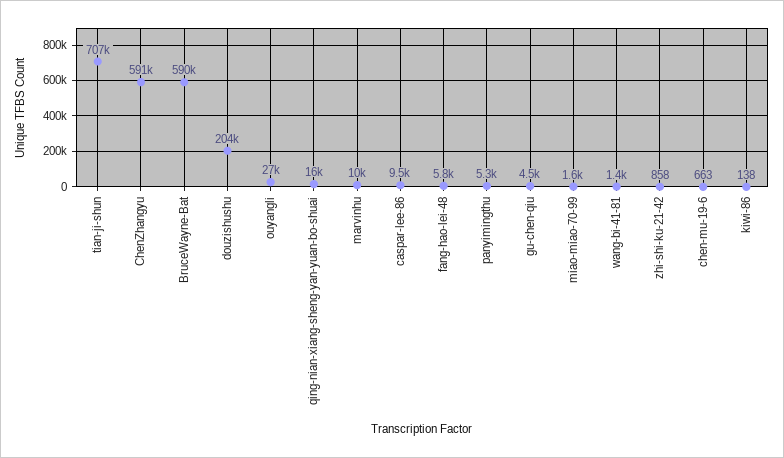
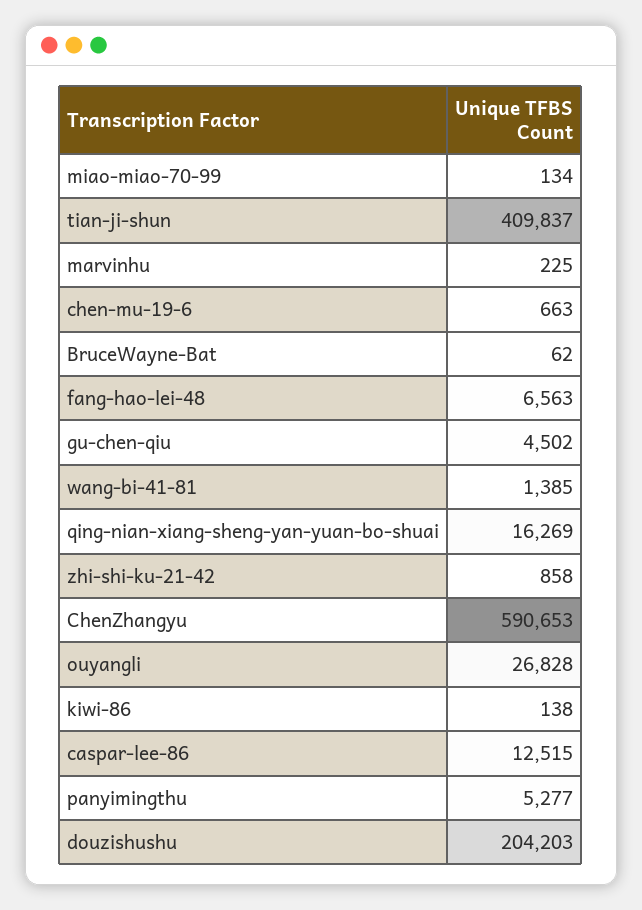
tian-ji-shun: 707000 -> 409837
BruceWayne-Bat: 590000 -> 62
marvinhu: 10000 -> 225
caspar-lee-86: 9500 -> 12515
fang-hao-lei-48: 5800 -> 6563
miao-miao-70-99: 1600 -> 134

